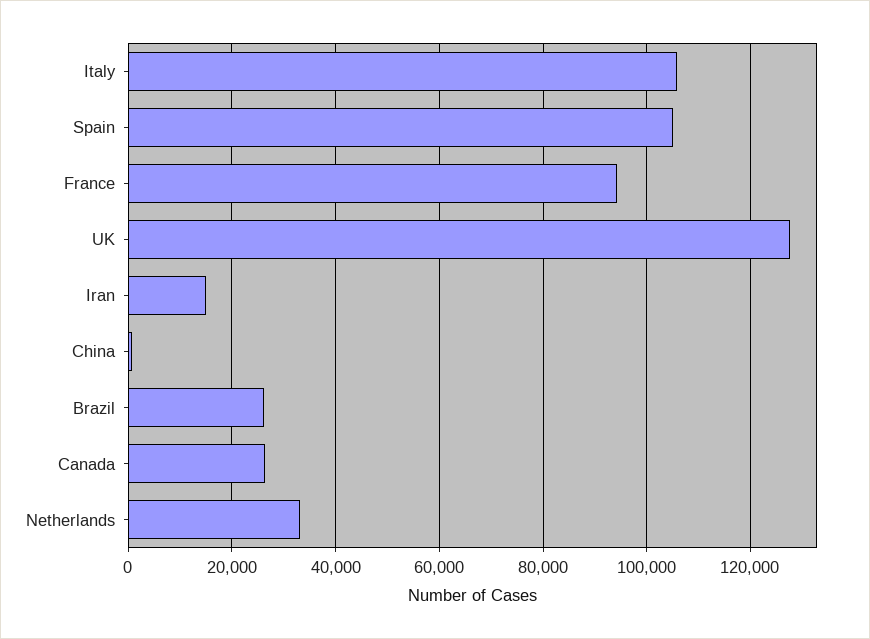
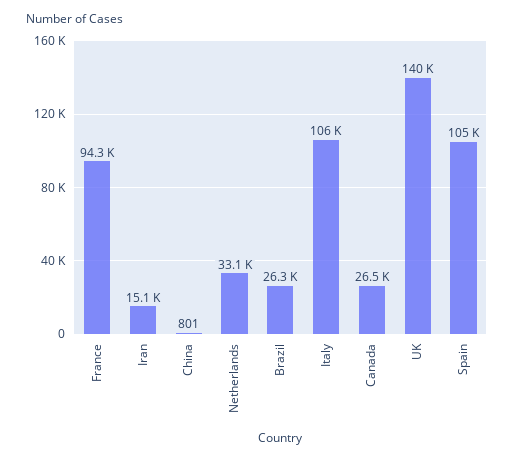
UK: 128000 -> 140000

